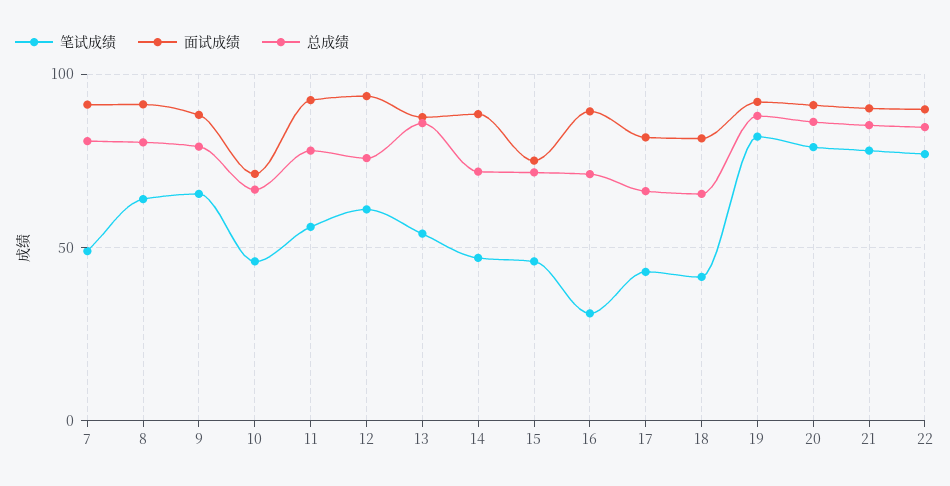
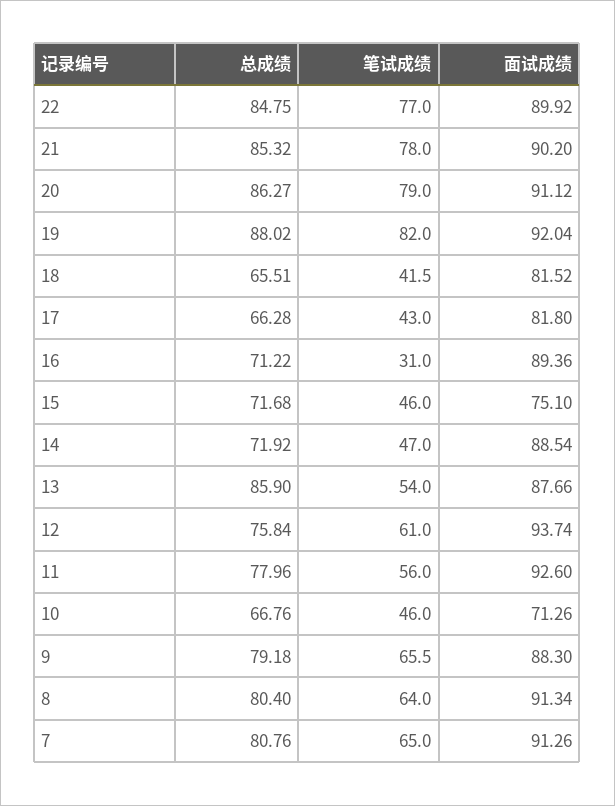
笔试成绩, 7: 50 -> 65

